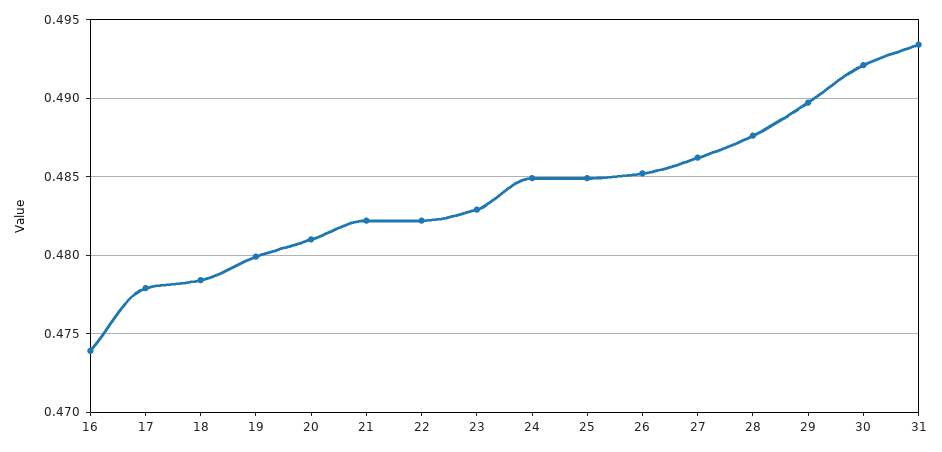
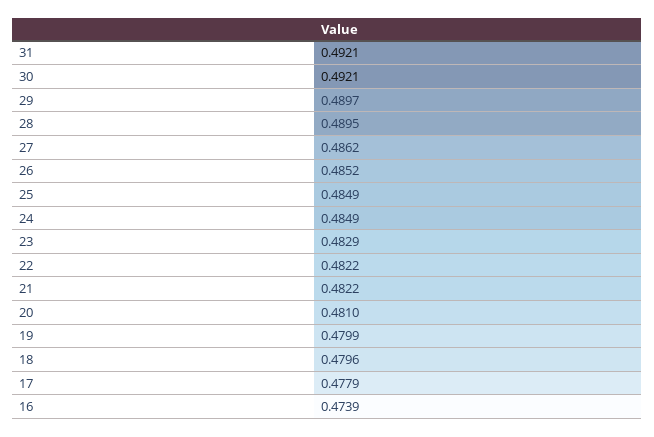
18: 0.4785 -> 0.4796
28: 0.4875 -> 0.4895
31: 0.4935 -> 0.4921

